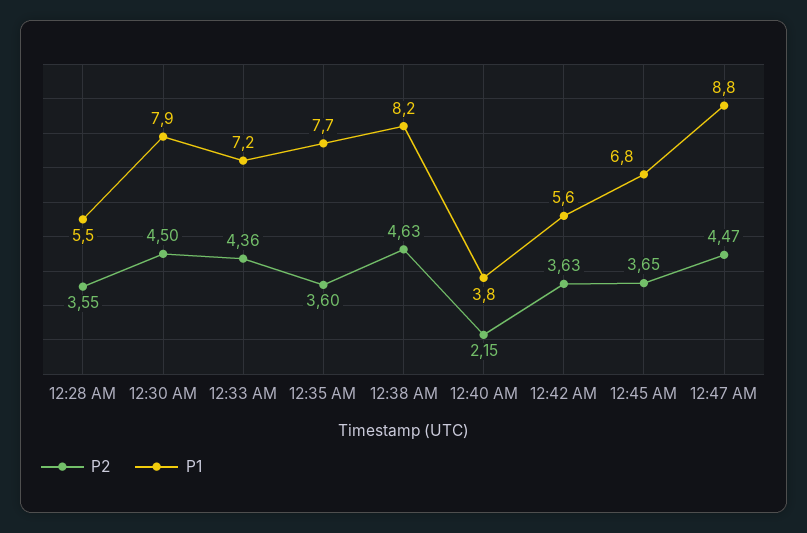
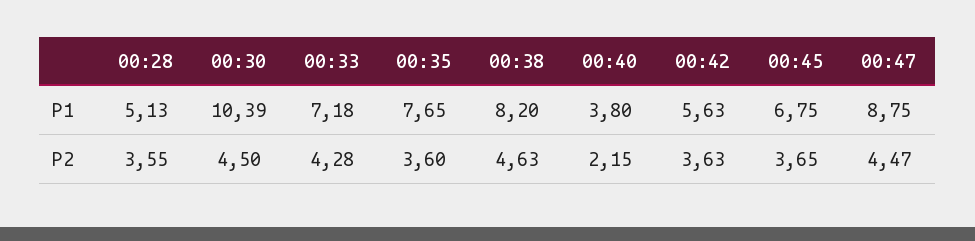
P1, 12:28 AM: 5.5 -> 5.13
P1, 12:30 AM: 7.9 -> 10.39
P2, 12:33 AM: 4.36 -> 4.28

